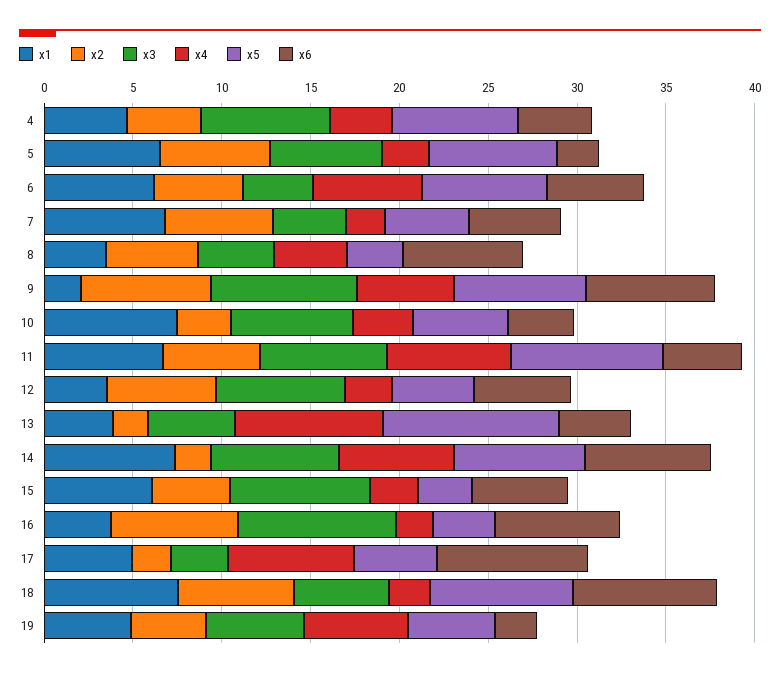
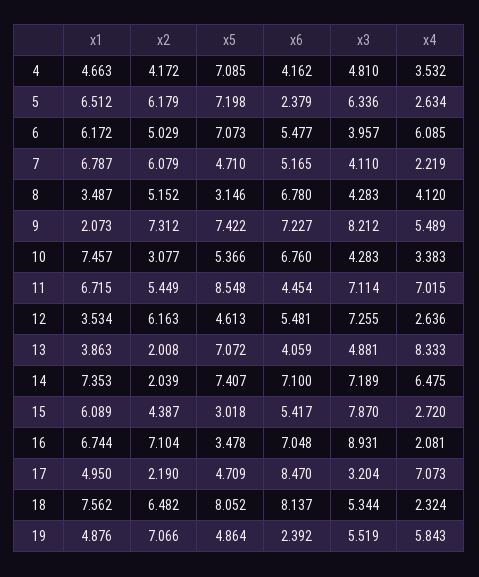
x3, 4: 7 -> 4.81
x3, 10: 7 -> 4.283
x6, 10: 4 -> 6.76
x5, 13: 10 -> 7.072
x1, 16: 4 -> 6.744
x2, 19: 4 -> 7.066

